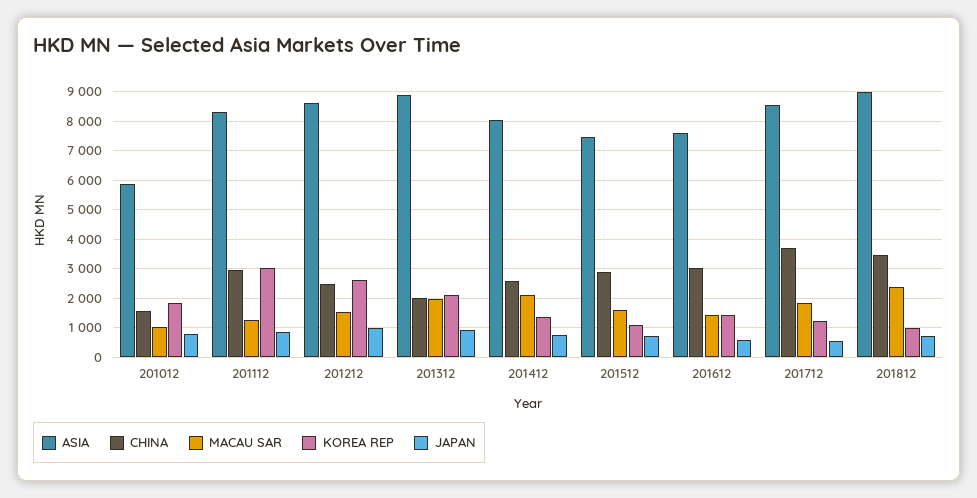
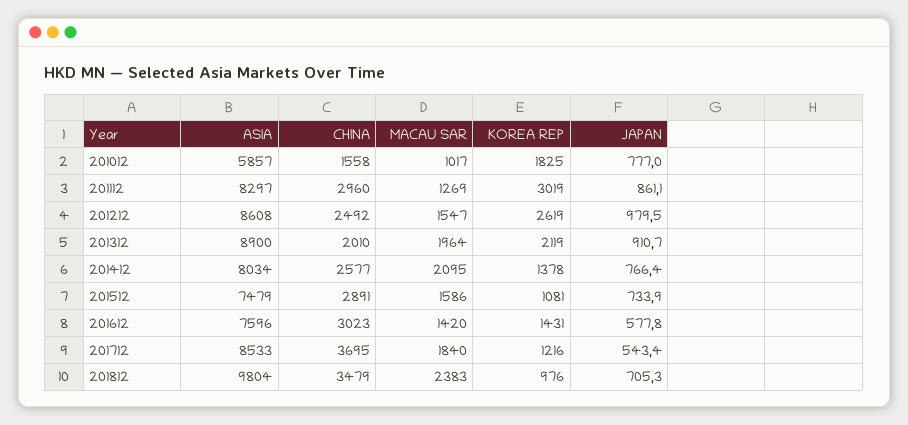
ASIA, 201812: 9000 -> 9804

